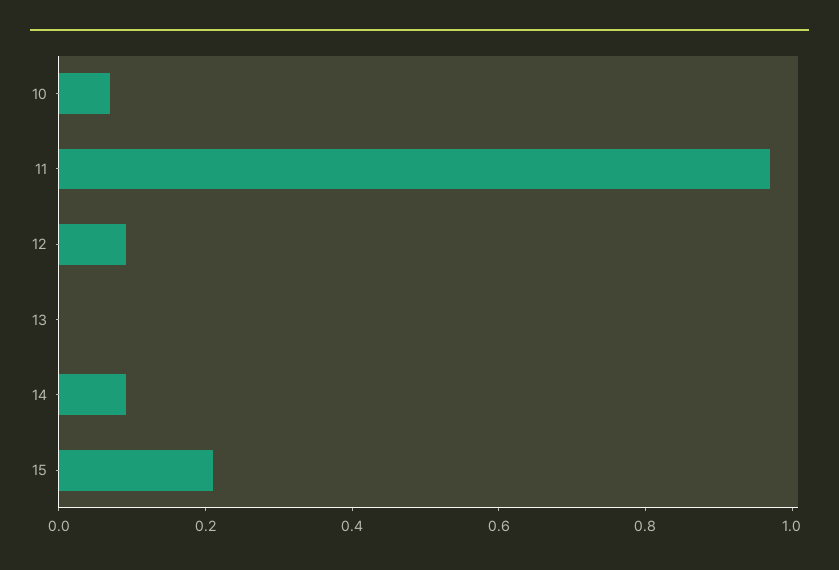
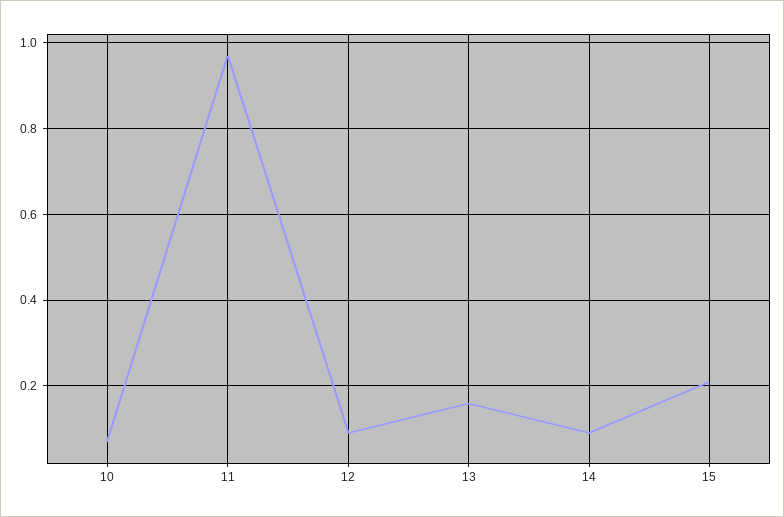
13: 0 -> 0.16

